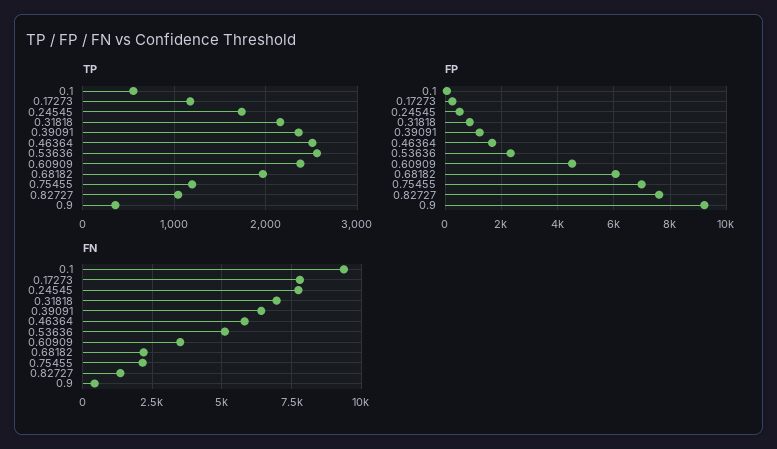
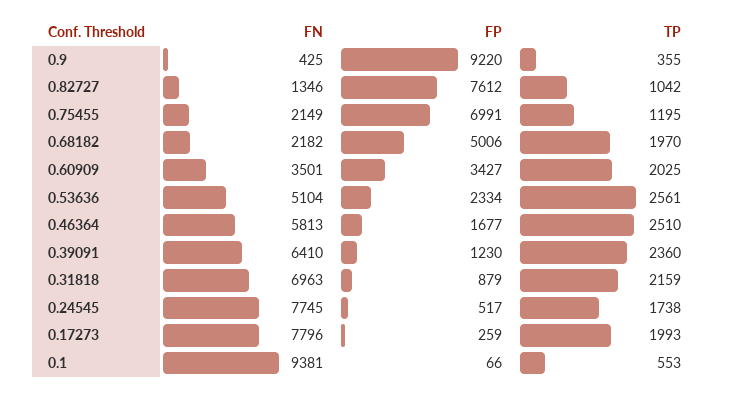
TP, 0.17273: 1200 -> 1993
TP, 0.60909: 2400 -> 2025
FP, 0.60909: 4500 -> 3427
FP, 0.68182: 6000 -> 5006

